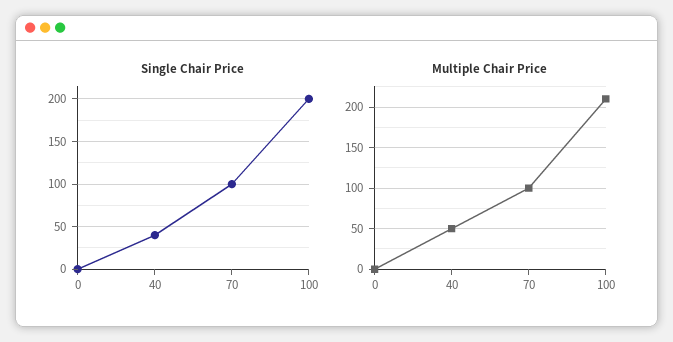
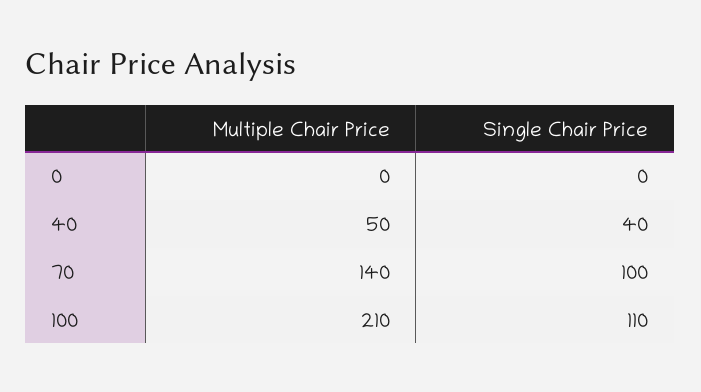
Single Chair Price, 100: 200 -> 110
Multiple Chair Price, 70: 100 -> 140

